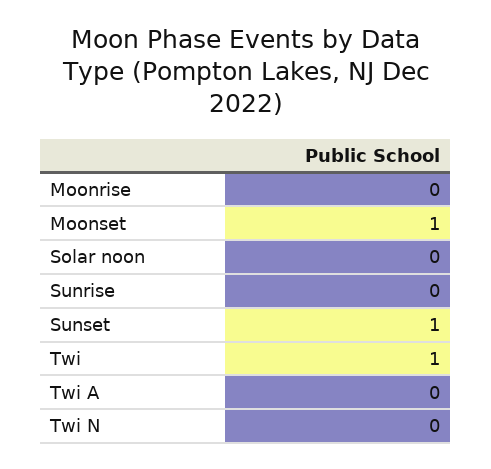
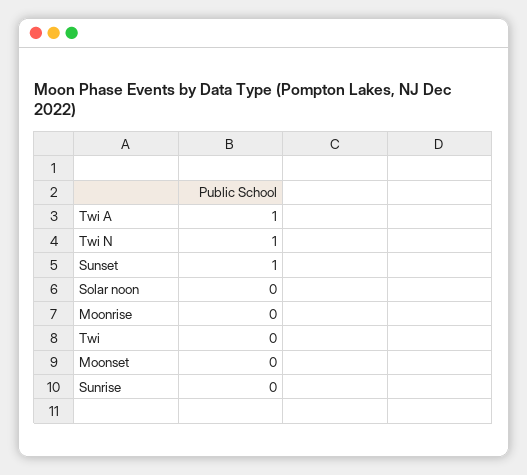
Moonset: 1 -> 0
Twi: 1 -> 0
Twi A: 0 -> 1
Twi N: 0 -> 1

